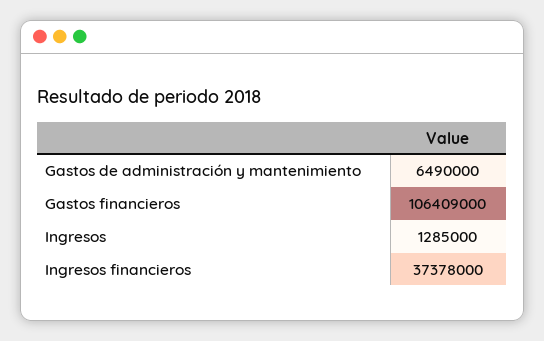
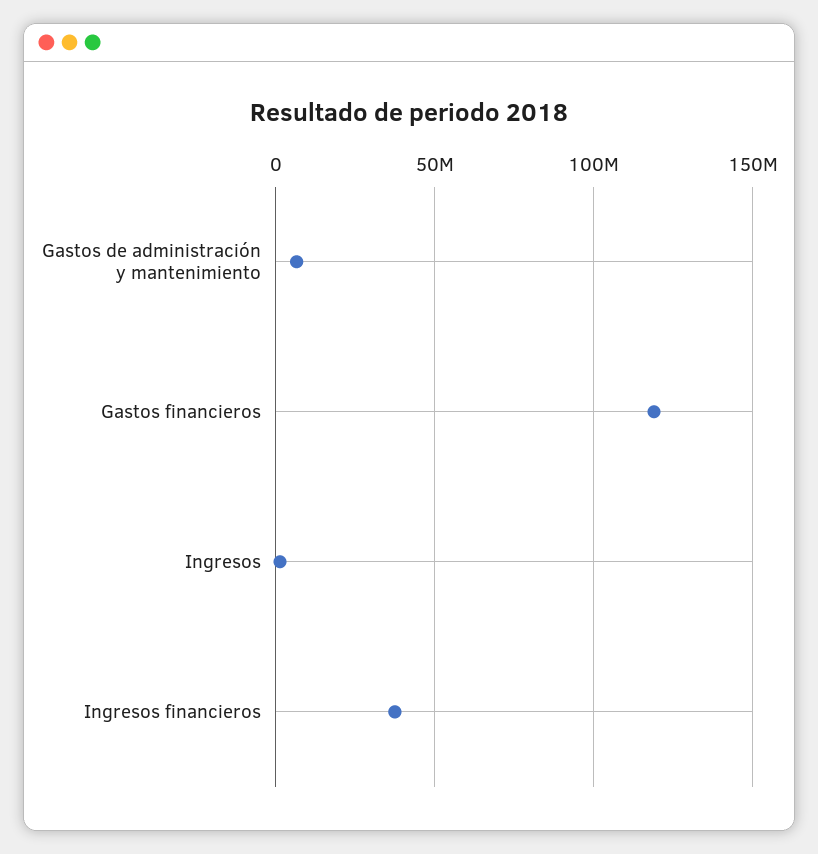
Gastos financieros: 106409000 -> 120000000

